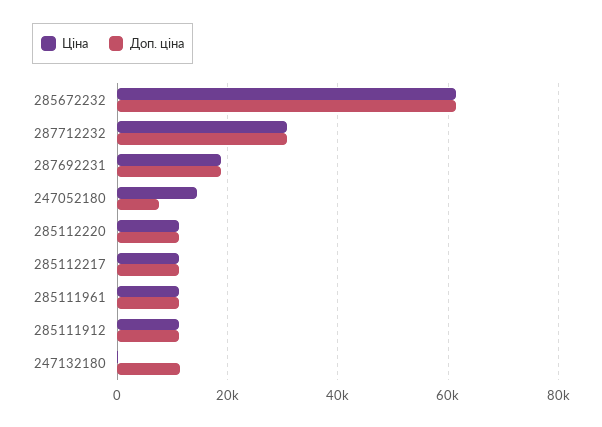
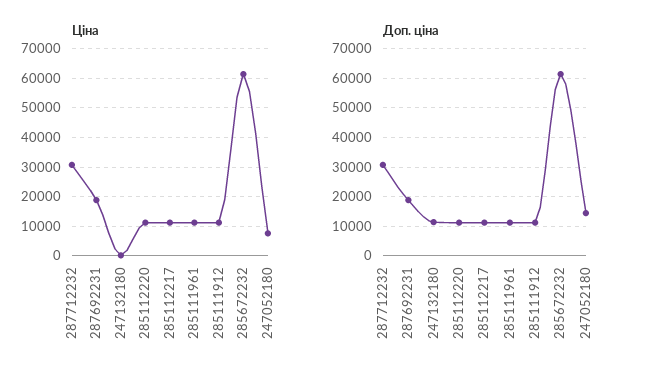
Ціна, 247052180: 14000 -> 7500
Доп. ціна, 247052180: 8000 -> 15000

